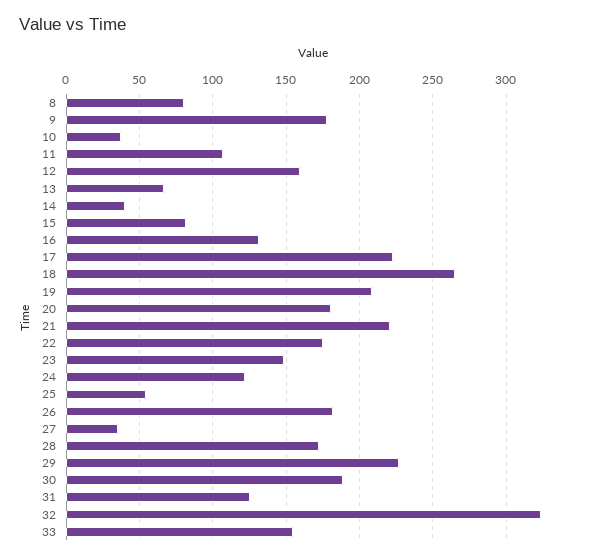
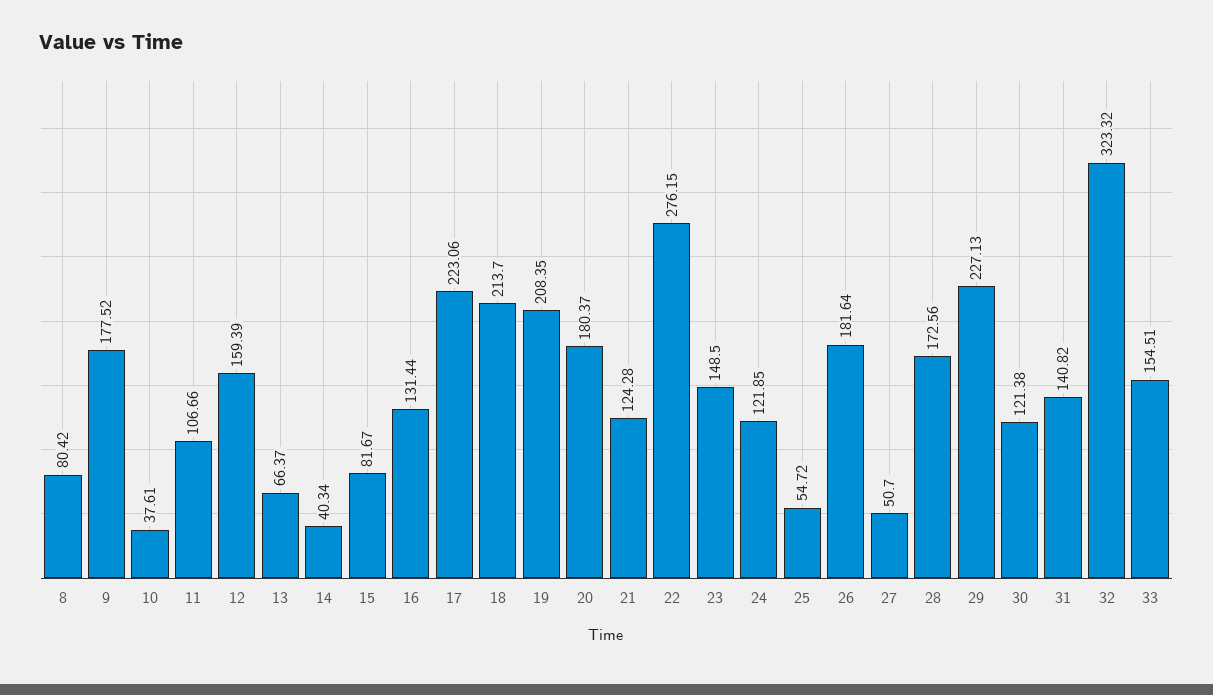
18: 265 -> 213.7
21: 220 -> 124.28
22: 175 -> 276.15
27: 35 -> 50.7
30: 190 -> 121.38
31: 125 -> 140.82

